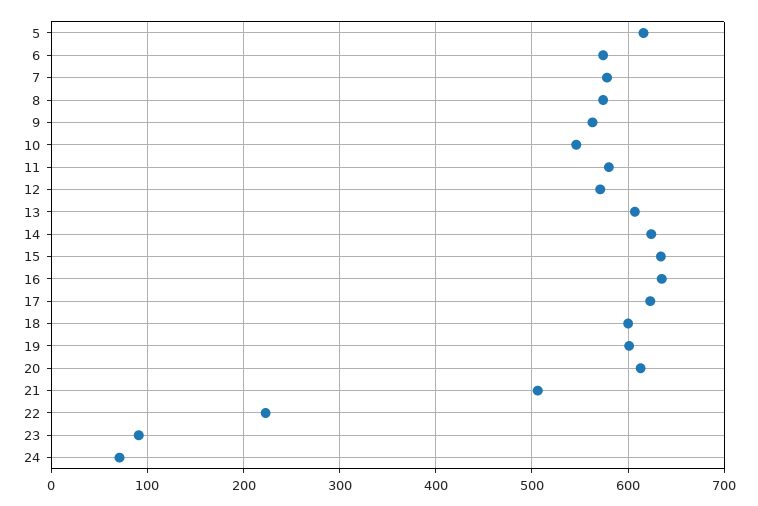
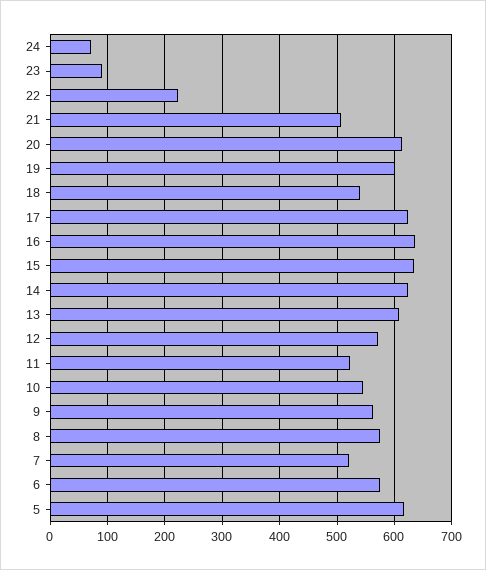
7: 580 -> 520
11: 580 -> 520
18: 600 -> 540

